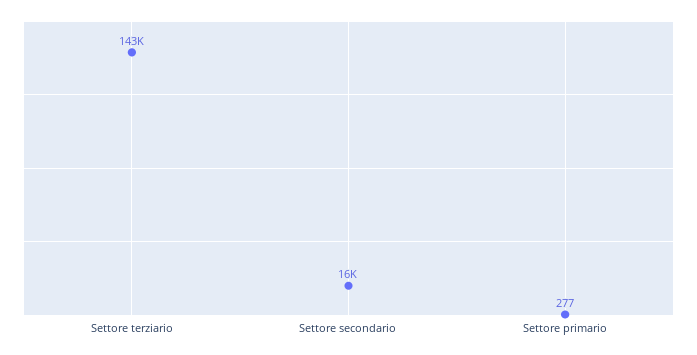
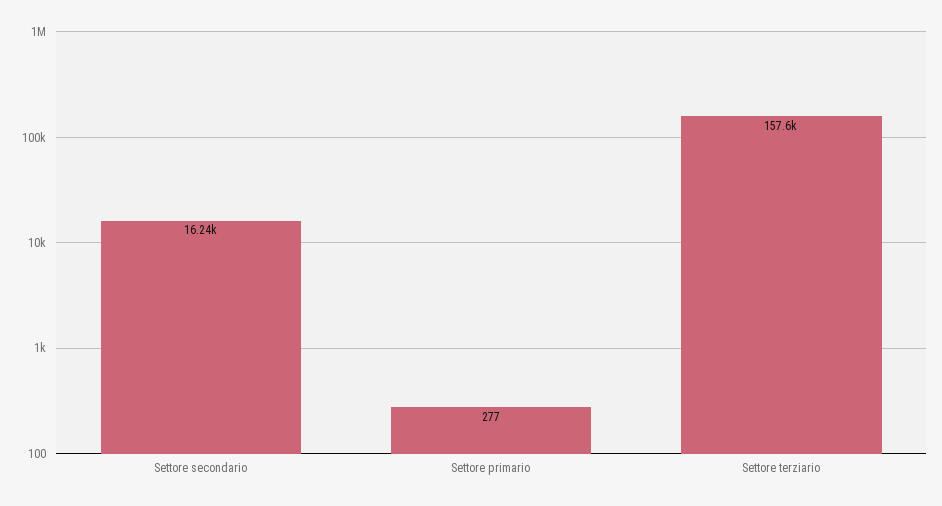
Settore terziario: 143000 -> 157600

